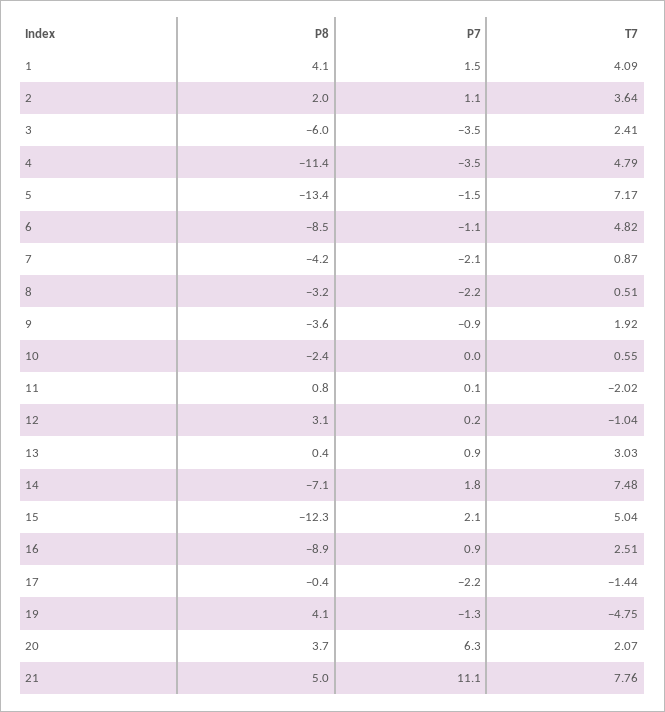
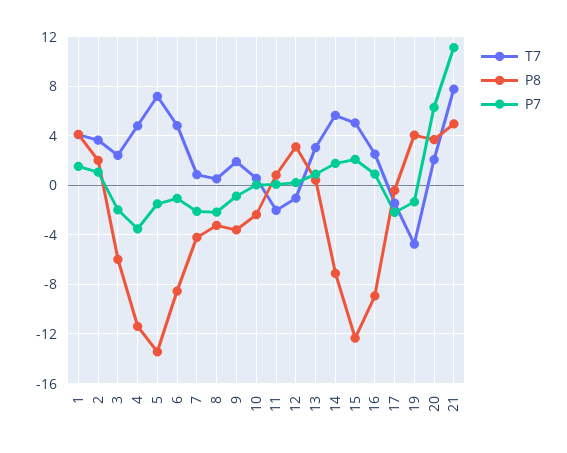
P7, 3: -3.5 -> -2
T7, 14: 7.48 -> 5.5

